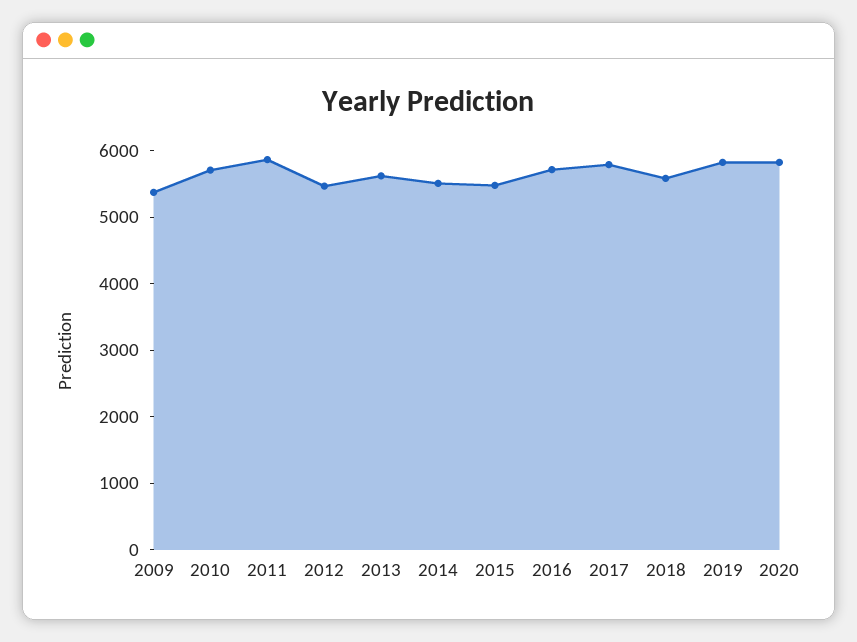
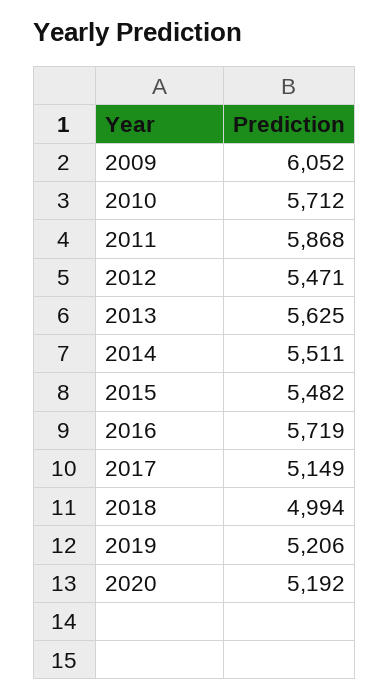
2009: 5400 -> 6052
2017: 5800 -> 5149
2018: 5600 -> 4994
2019: 5800 -> 5206
2020: 5800 -> 5192

